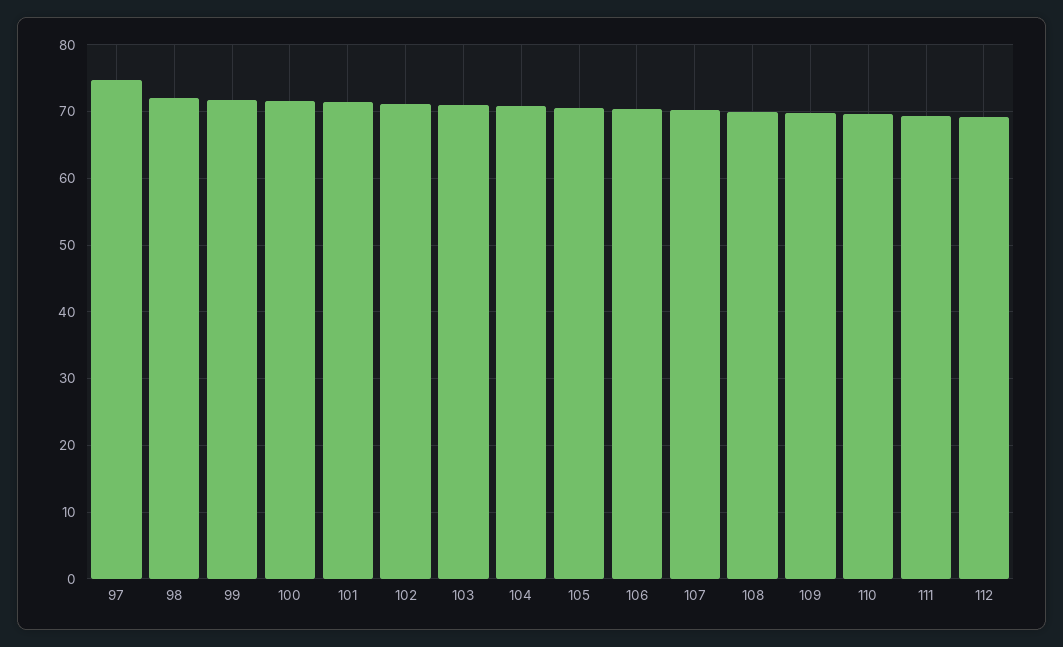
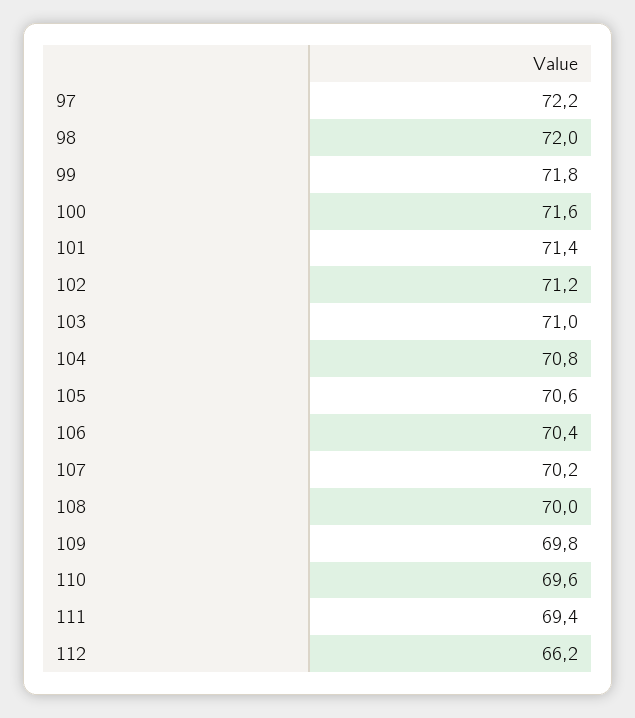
97: 75 -> 72.2
112: 69 -> 66.2

